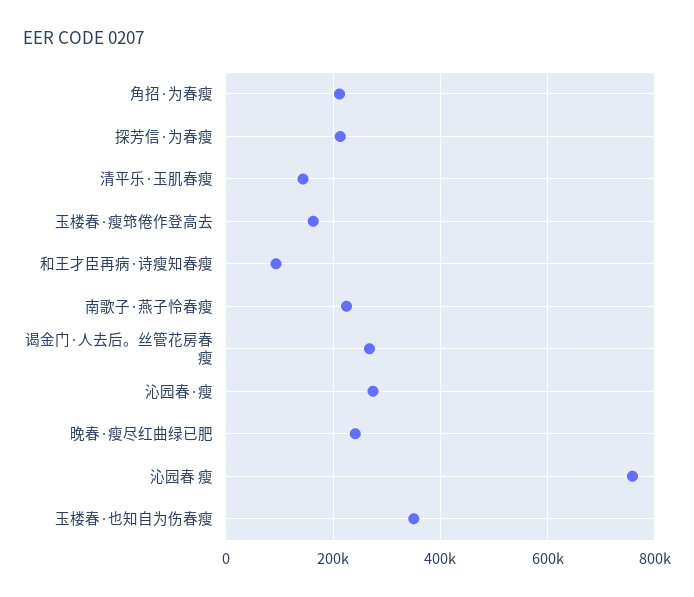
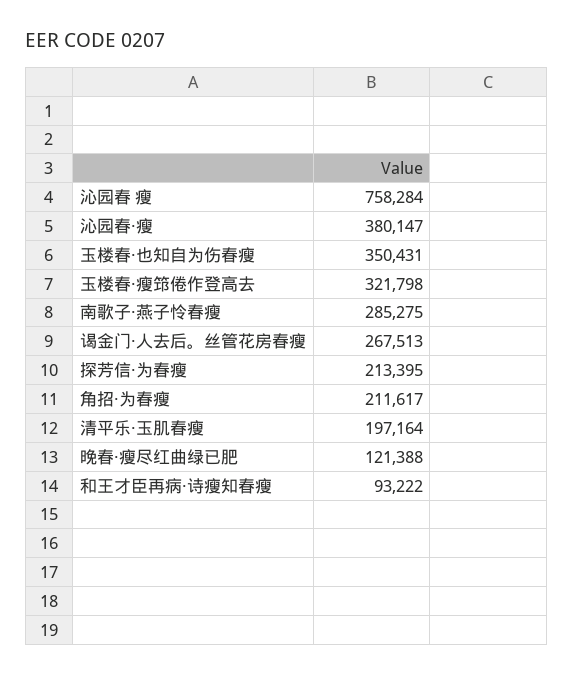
清平乐·玉肌春瘦: 140000 -> 197164
玉楼春·瘦筇倦作登高去: 160000 -> 321798
南歌子·燕子怜春瘦: 220000 -> 285275
沁园春·瘦: 280000 -> 380147
晚春·瘦尽红曲绿已肥: 240000 -> 121388

